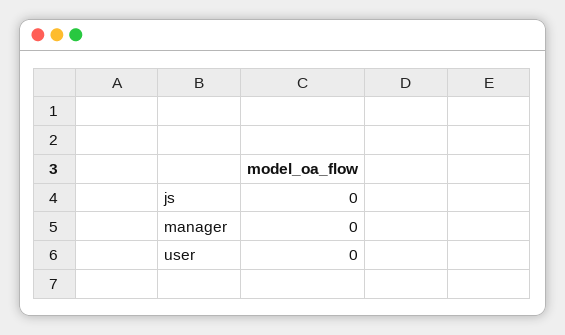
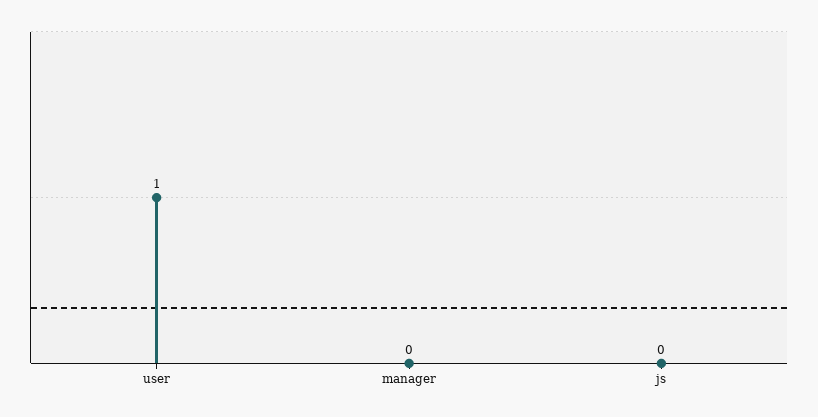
user: 0 -> 1

